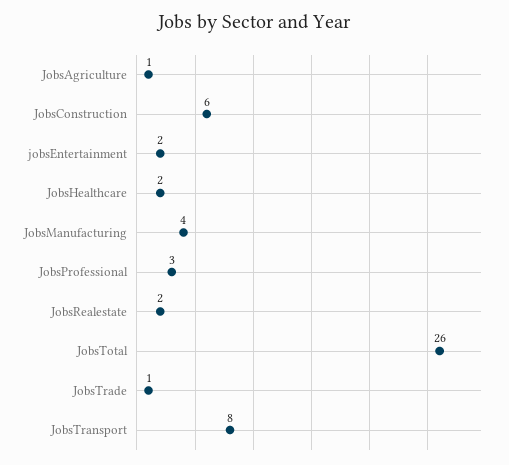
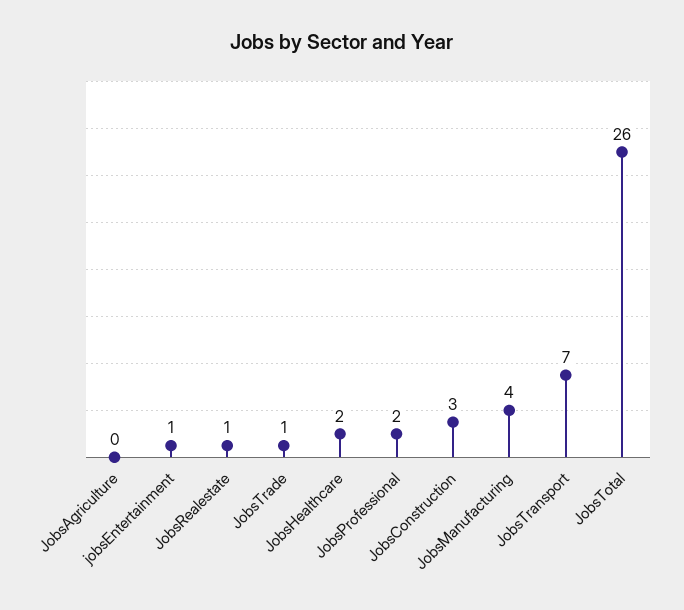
JobsAgriculture: 1 -> 0
JobsConstruction: 6 -> 3
jobsEntertainment: 2 -> 1
JobsProfessional: 3 -> 2
JobsRealestate: 2 -> 1
JobsTransport: 8 -> 7

